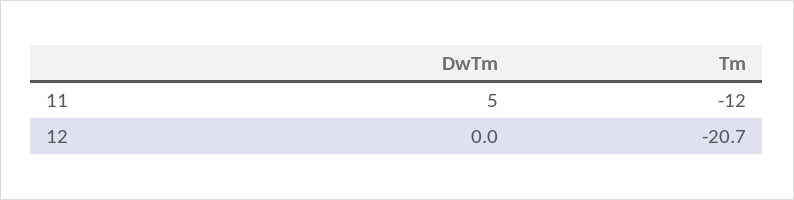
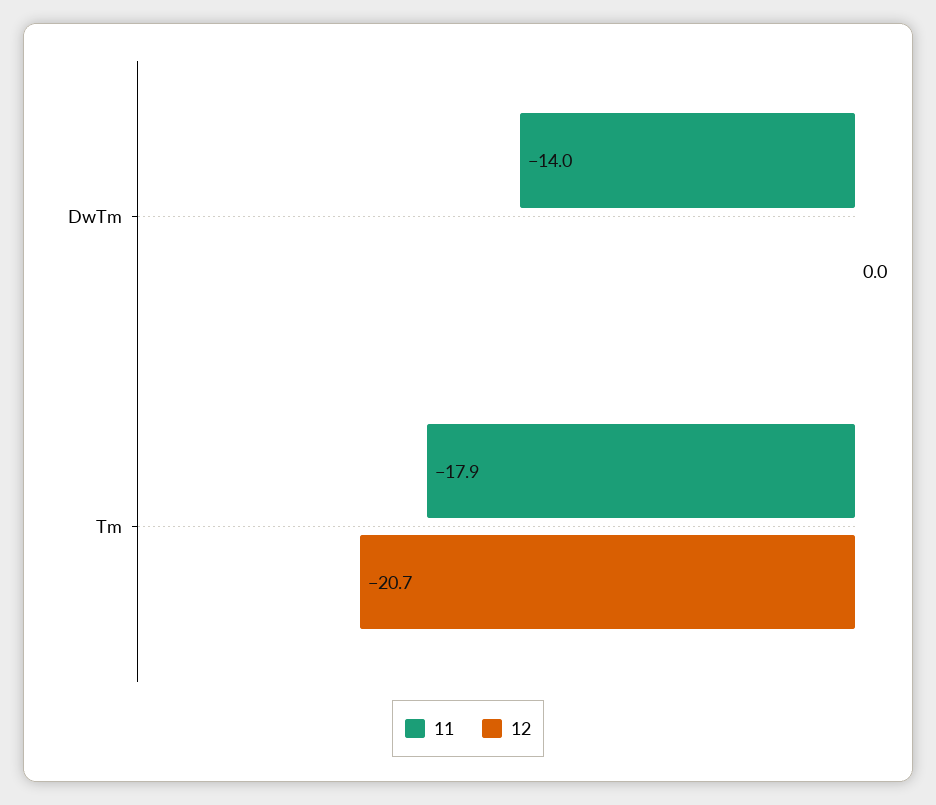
11, DwTm: 5 -> -14
11, Tm: -12 -> -17.9

